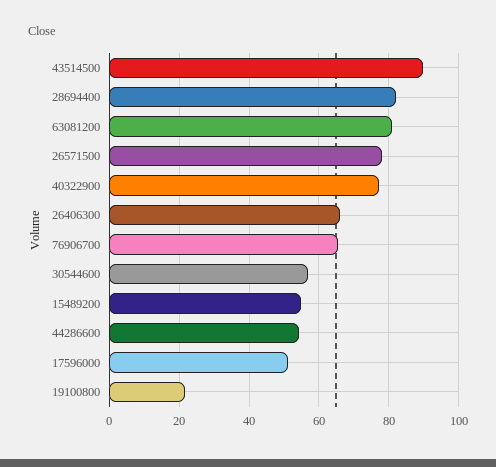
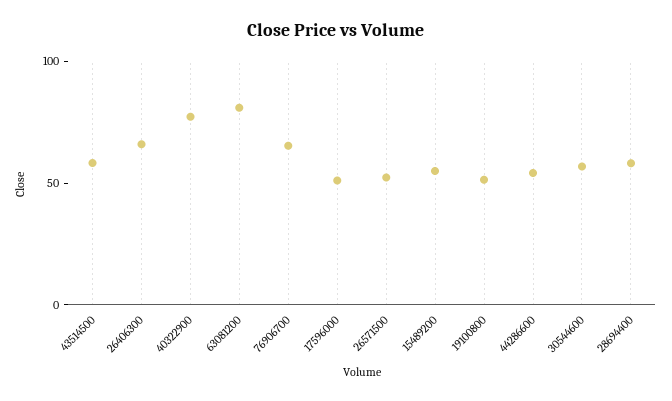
43514500: 90 -> 60
28694400: 82 -> 60
26571500: 78 -> 50
19100800: 22 -> 50

